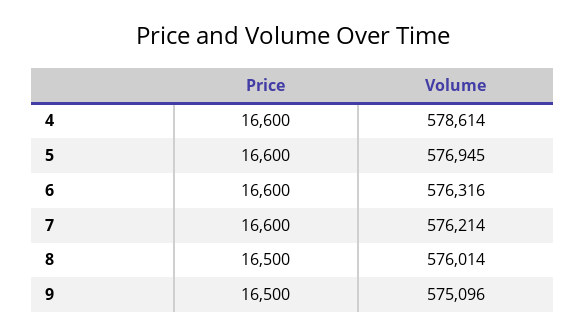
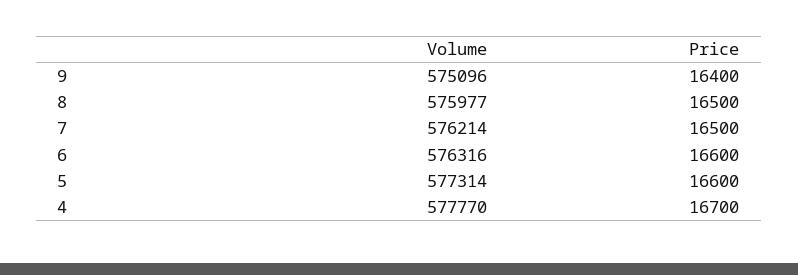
Price, 4: 16600 -> 16700
Volume, 4: 578614 -> 577770
Volume, 5: 576945 -> 577314
Price, 7: 16600 -> 16500
Volume, 8: 576014 -> 575977
Price, 9: 16500 -> 16400

